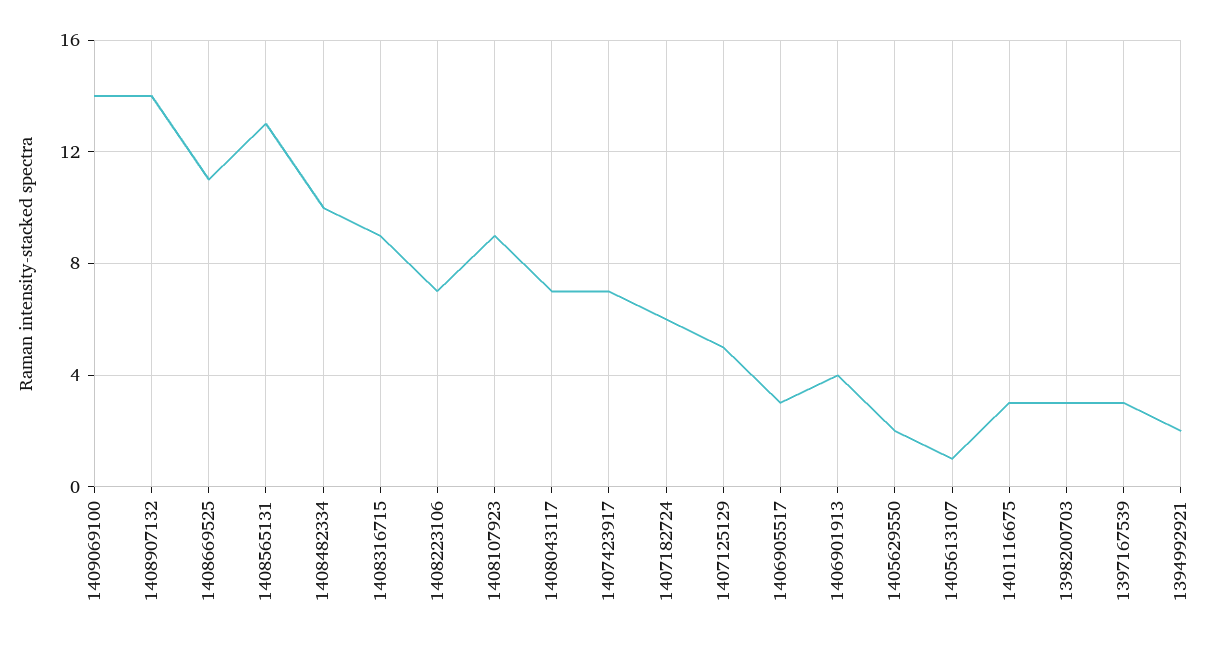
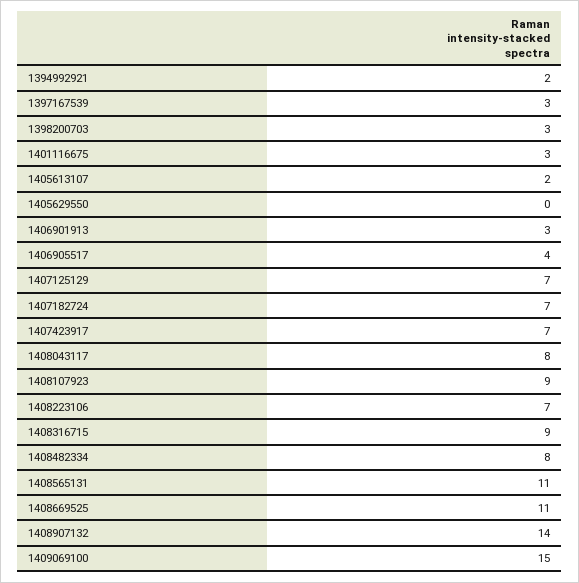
1409069100: 14 -> 15
1408565131: 13 -> 11
1408482334: 10 -> 8
1408043117: 7 -> 8
1407182724: 6 -> 7
1407125129: 5 -> 7
1406905517: 3 -> 4
1406901913: 4 -> 3
1405629550: 2 -> 0
1405613107: 1 -> 2

